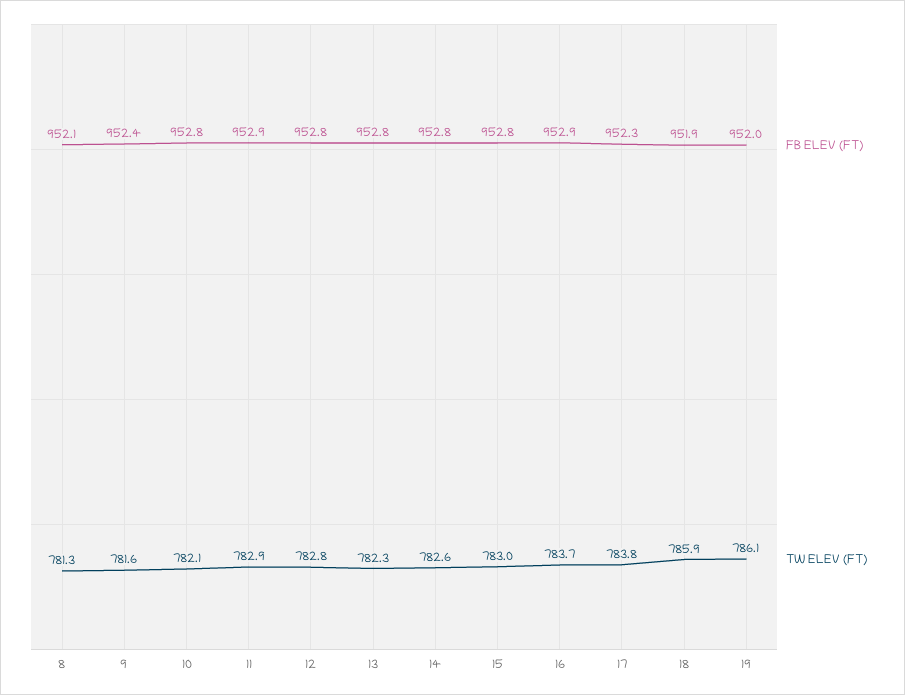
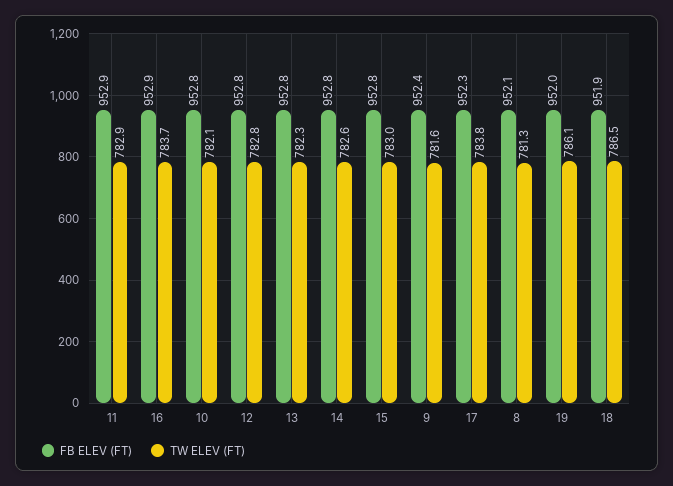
TW ELEV (FT), 18: 785.9 -> 786.5

